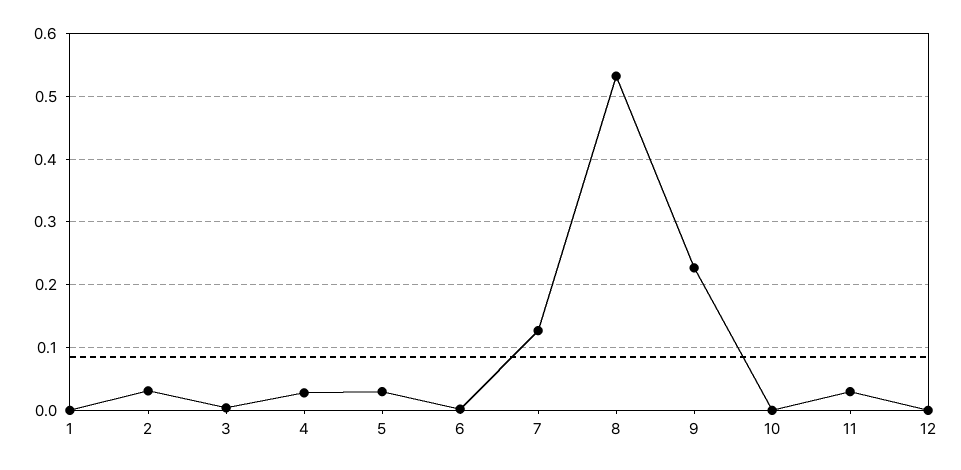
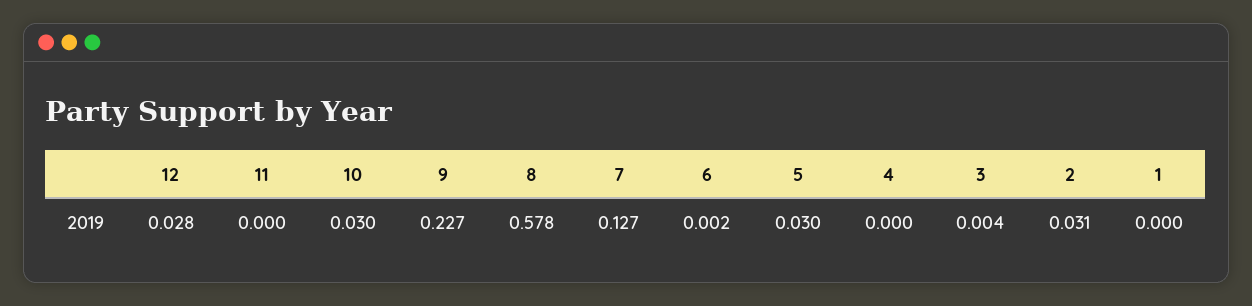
4: 0.03 -> 0
8: 0.53 -> 0.578
10: 0 -> 0.03
11: 0.03 -> 0
12: 0 -> 0.028

